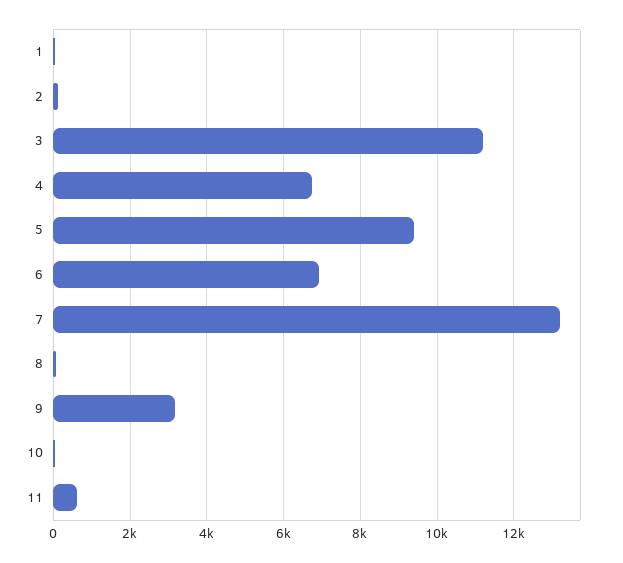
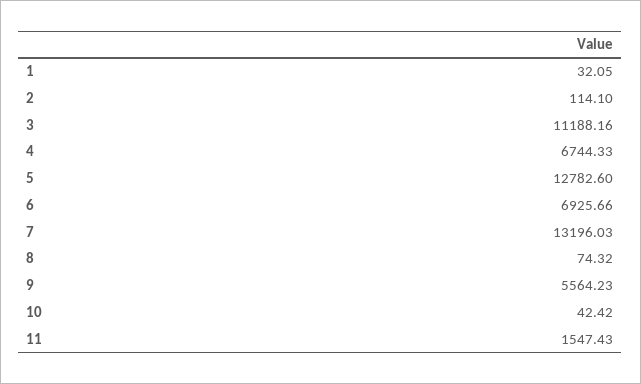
5: 9400 -> 12782.6
9: 3200 -> 5564.23
11: 600 -> 1547.43

